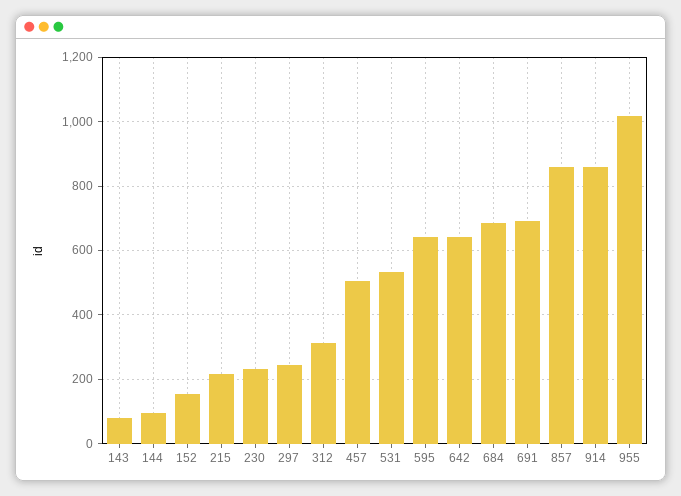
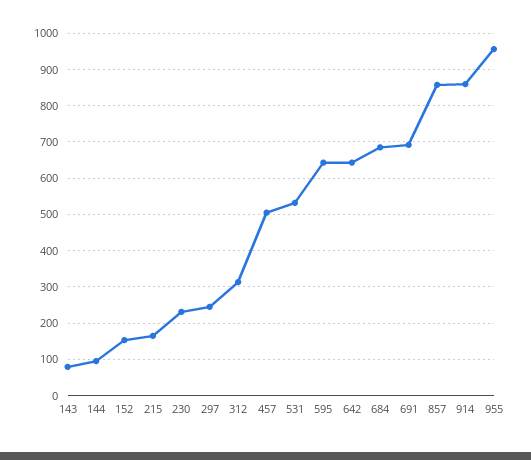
215: 220 -> 160
955: 1020 -> 960

